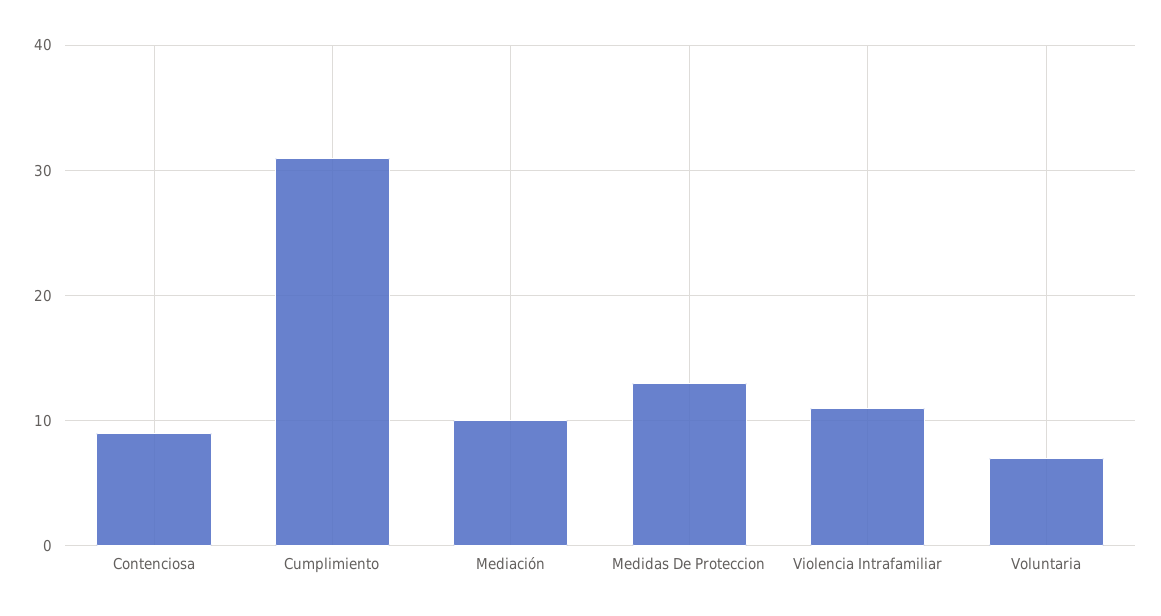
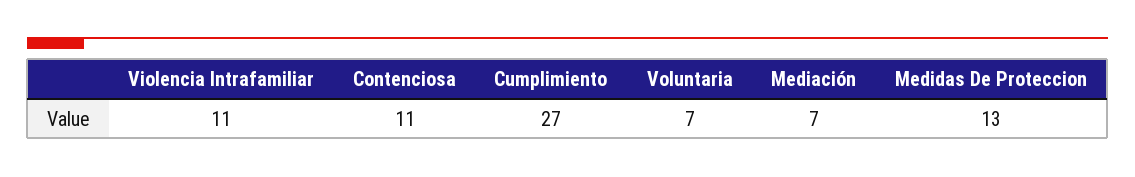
Contenciosa: 9 -> 11
Cumplimiento: 31 -> 27
Mediación: 10 -> 7

